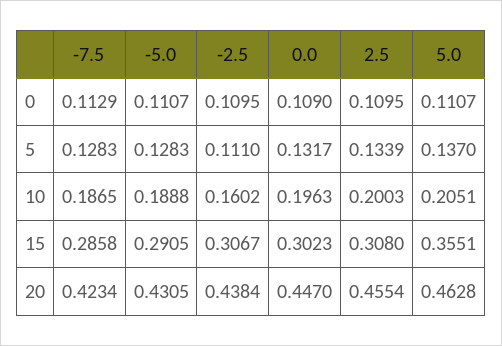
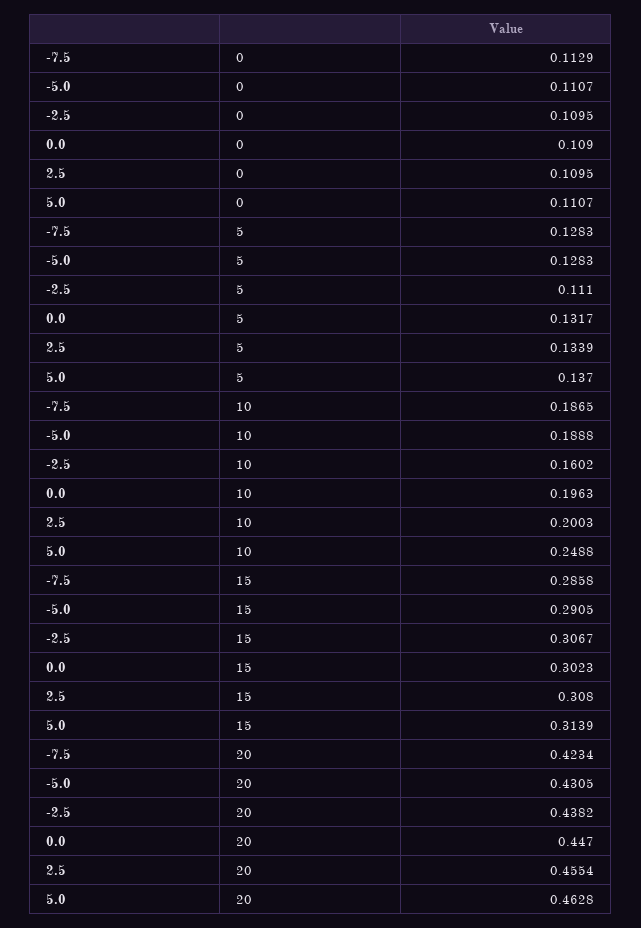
5.0, 10: 0.2051 -> 0.2488
5.0, 15: 0.3551 -> 0.3139
-2.5, 20: 0.4384 -> 0.4382

